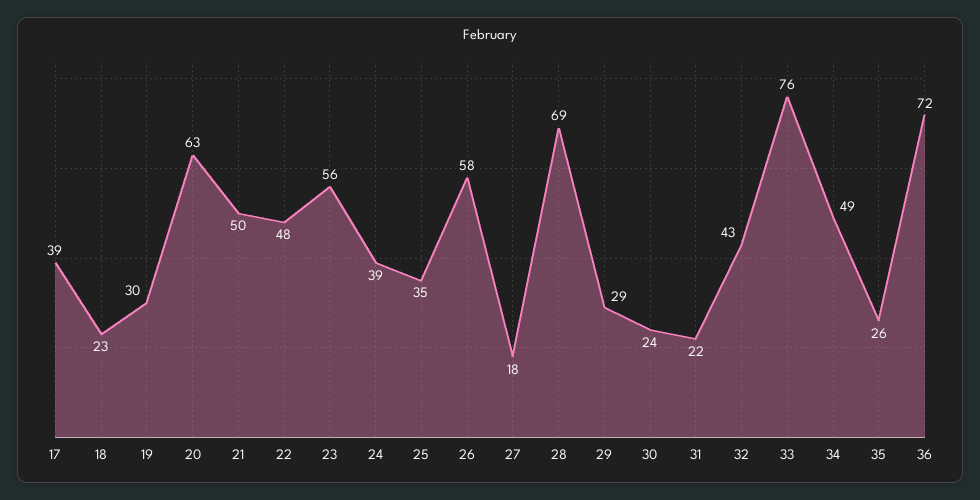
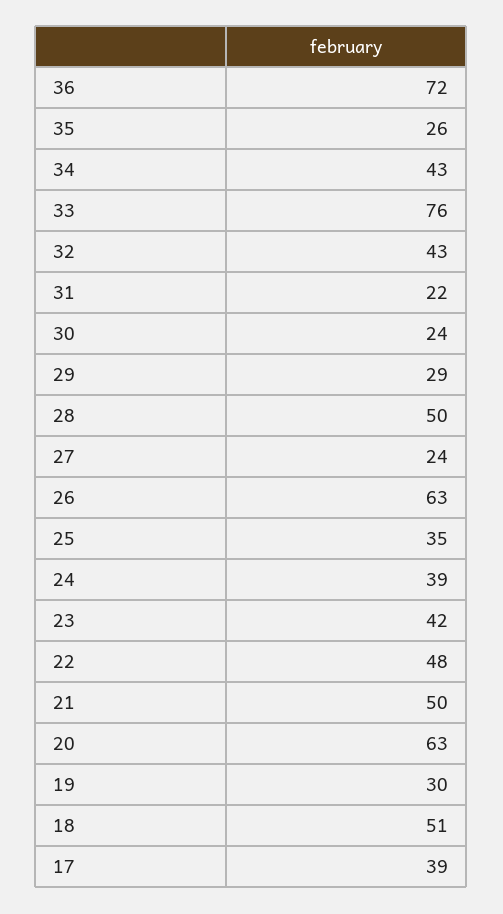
18: 23 -> 51
23: 56 -> 42
26: 58 -> 63
27: 18 -> 24
28: 69 -> 50
34: 49 -> 43

